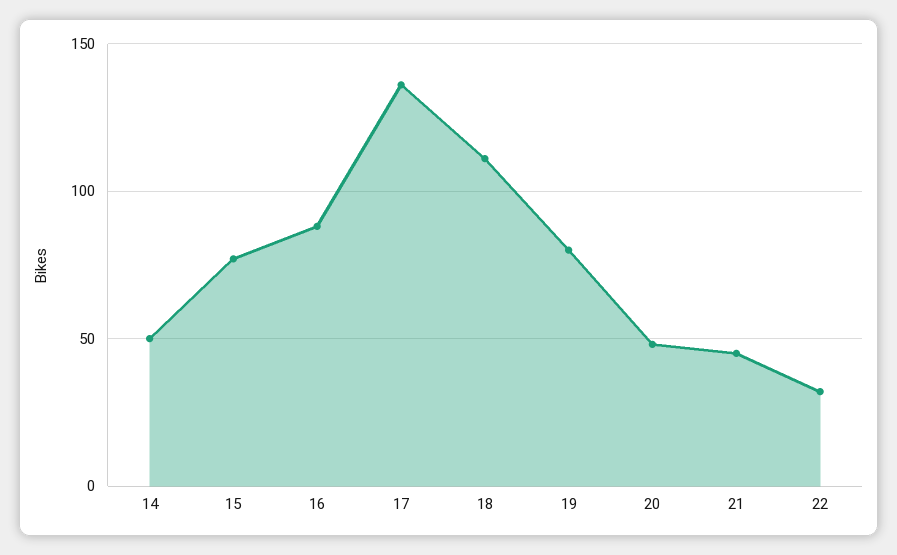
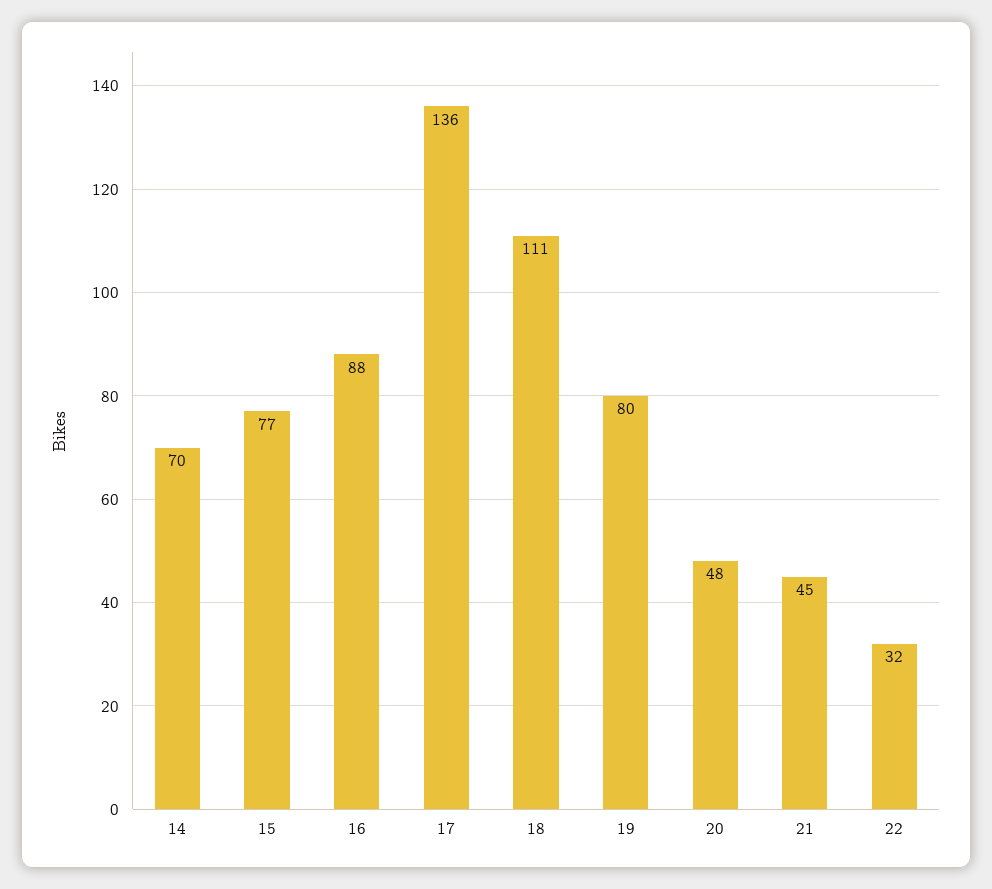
14: 50 -> 70

